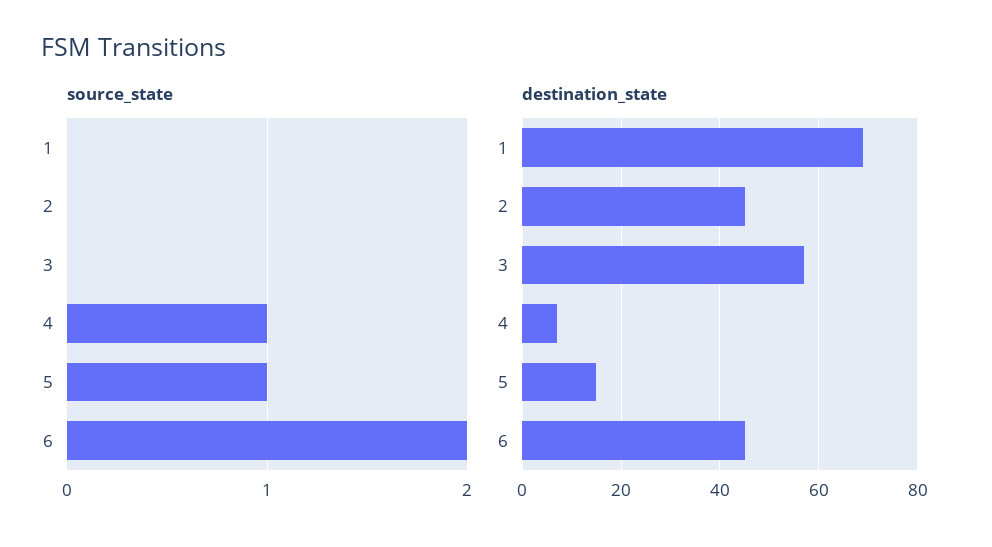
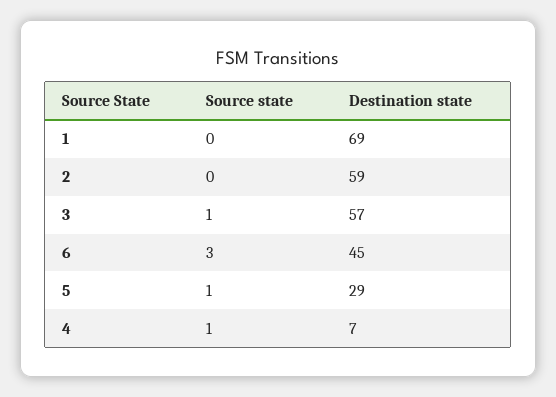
source_state, 3: 0 -> 1
source_state, 6: 2 -> 3
destination_state, 2: 45 -> 59
destination_state, 5: 15 -> 29

